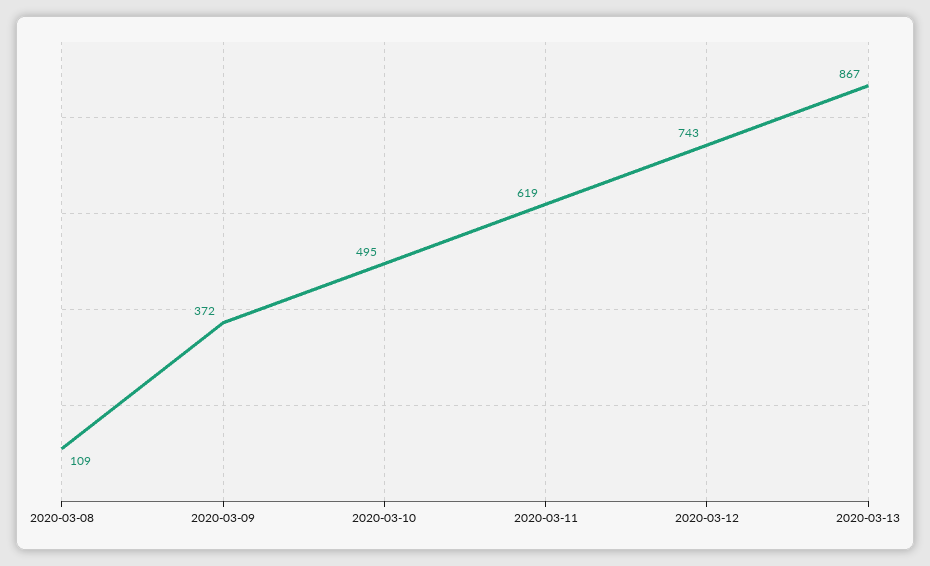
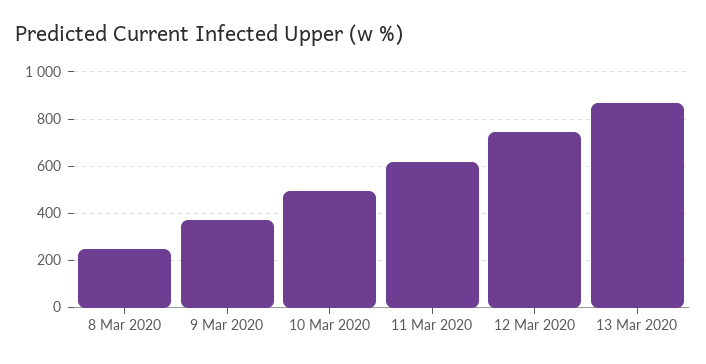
2020-03-08: 109 -> 250

